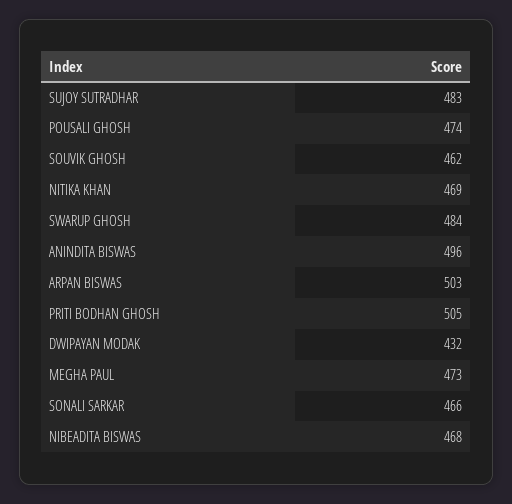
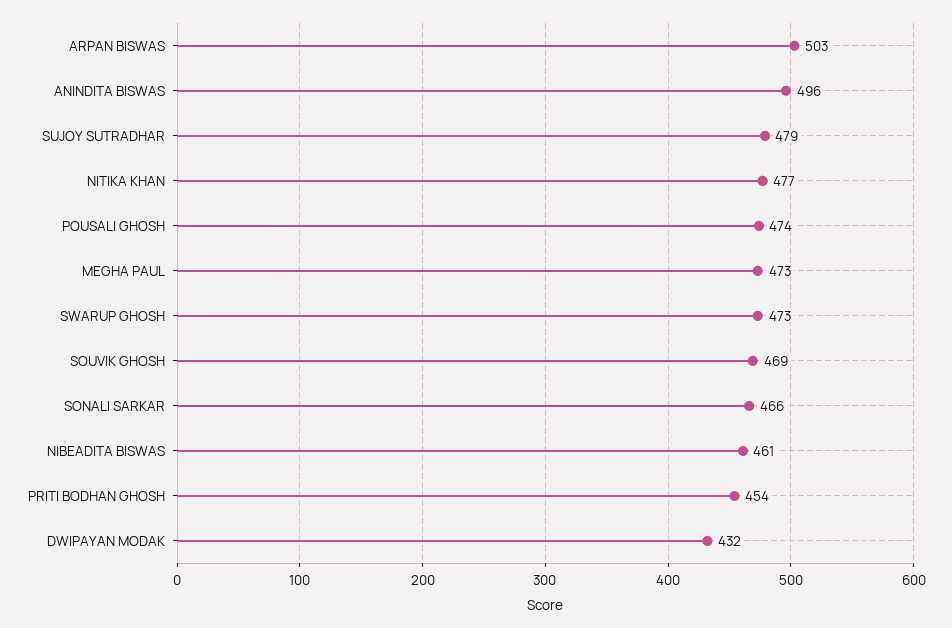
SUJOY SUTRADHAR: 483 -> 479
SOUVIK GHOSH: 462 -> 469
NITIKA KHAN: 469 -> 477
SWARUP GHOSH: 484 -> 473
PRITI BODHAN GHOSH: 505 -> 454
NIBEADITA BISWAS: 468 -> 461

